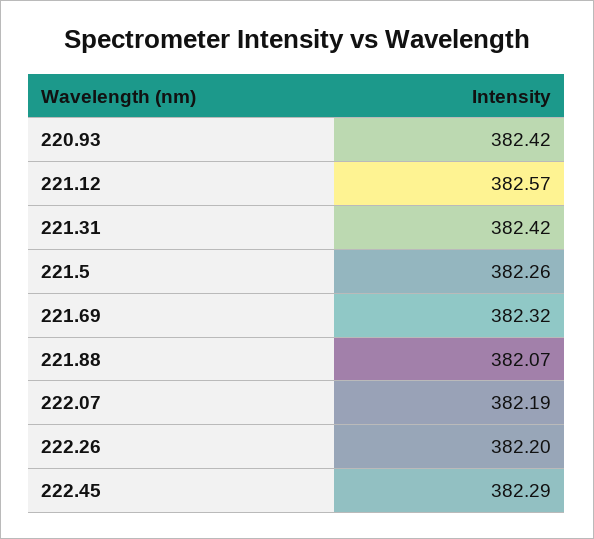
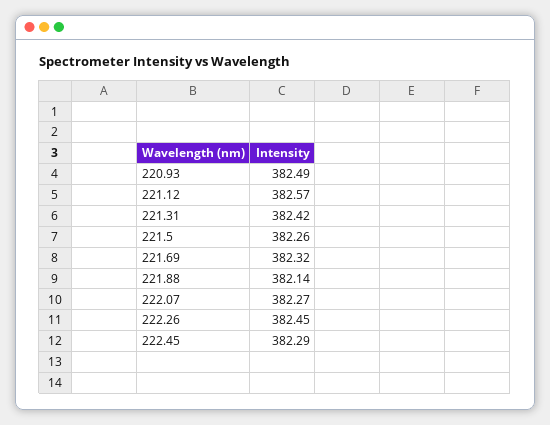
220.93: 382.42 -> 382.49
221.88: 382.07 -> 382.14
222.07: 382.19 -> 382.27
222.26: 382.2 -> 382.45

